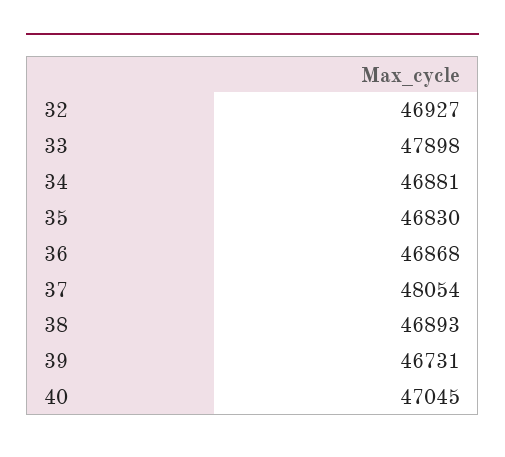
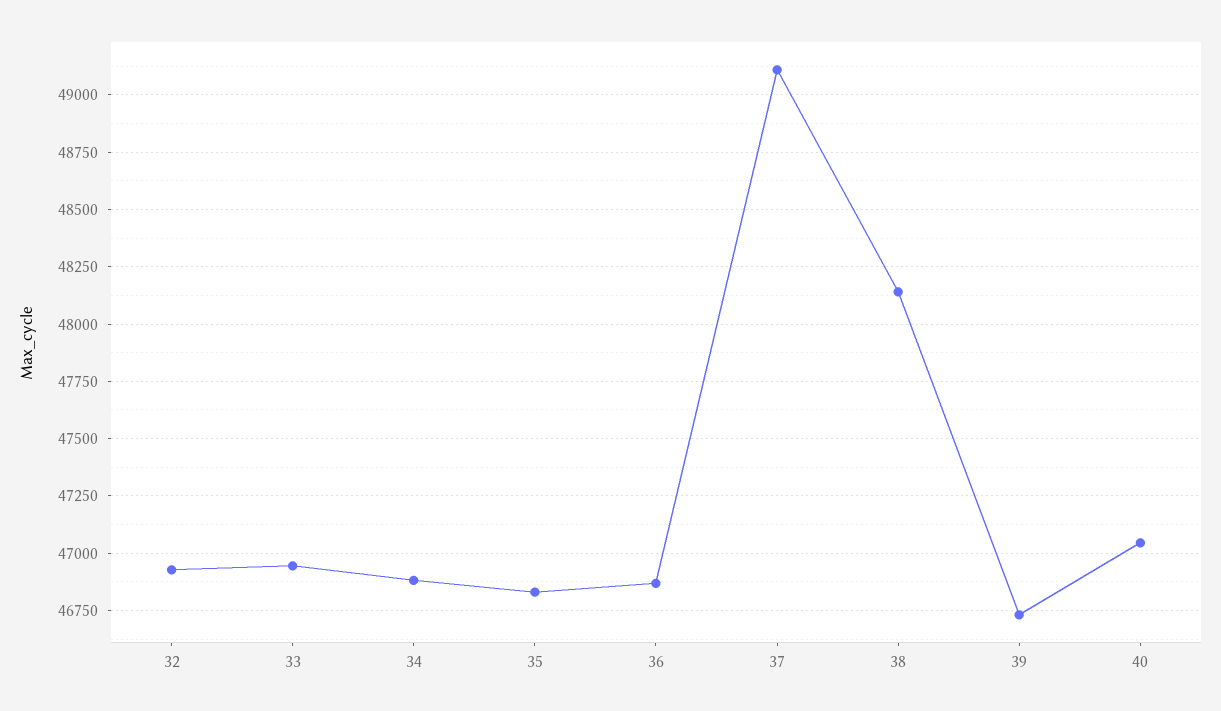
33: 47898 -> 46950
37: 48054 -> 49100
38: 46893 -> 48150

